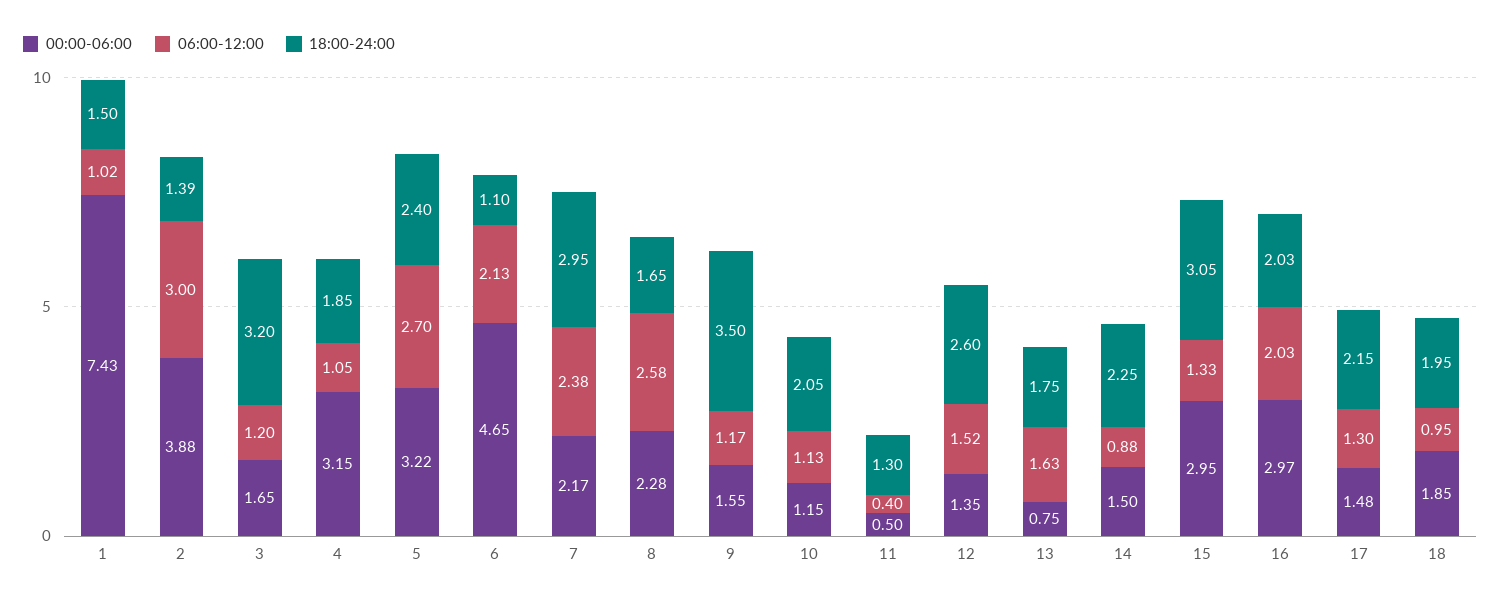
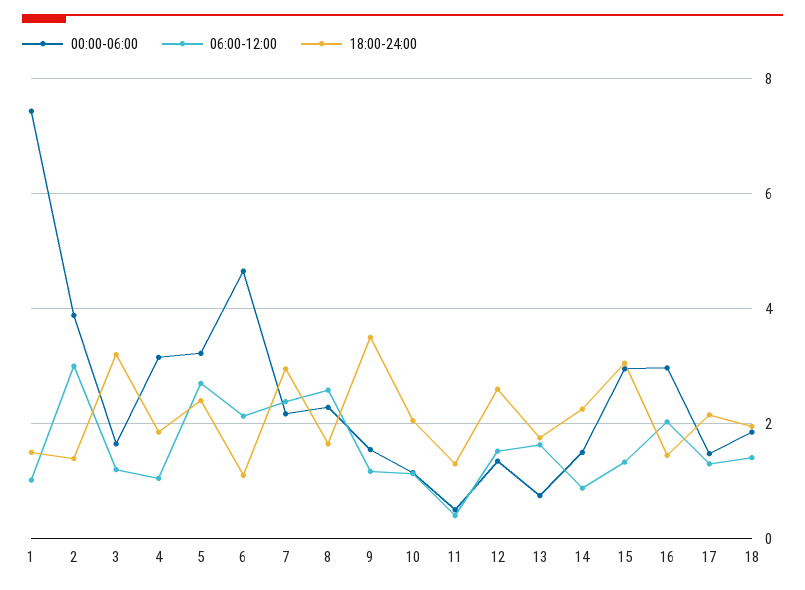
18:00-24:00, 16: 2.03 -> 1.4
06:00-12:00, 18: 0.95 -> 1.4

